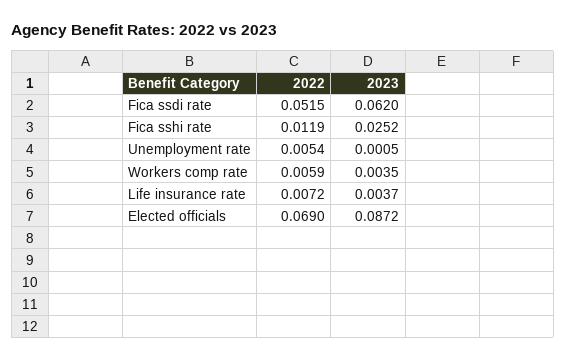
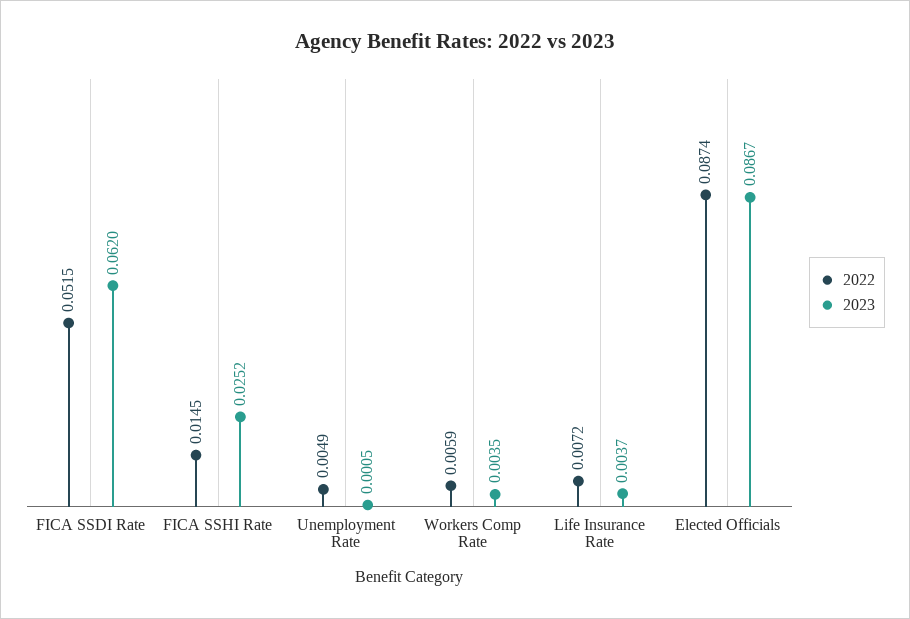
2022, Fica sshi rate: 0.0119 -> 0.0145
2022, Unemployment rate: 0.0054 -> 0.0049
2022, Elected officials: 0.069 -> 0.0874
2023, Elected officials: 0.0872 -> 0.0867

